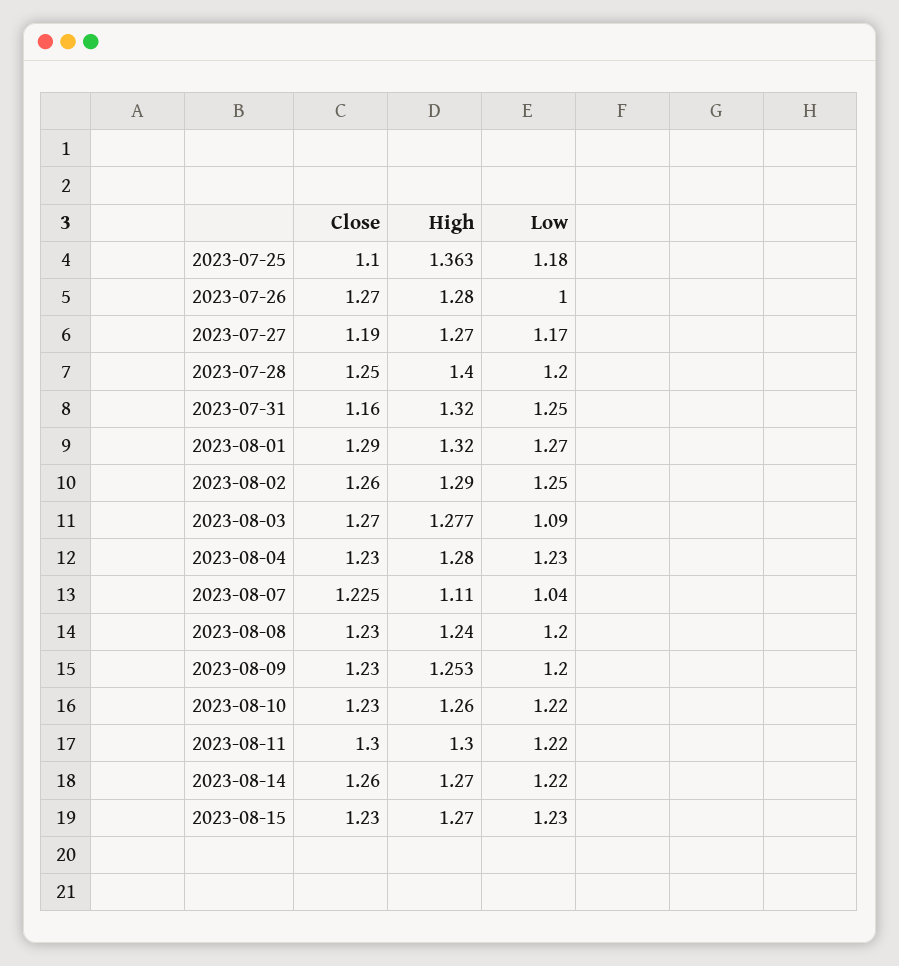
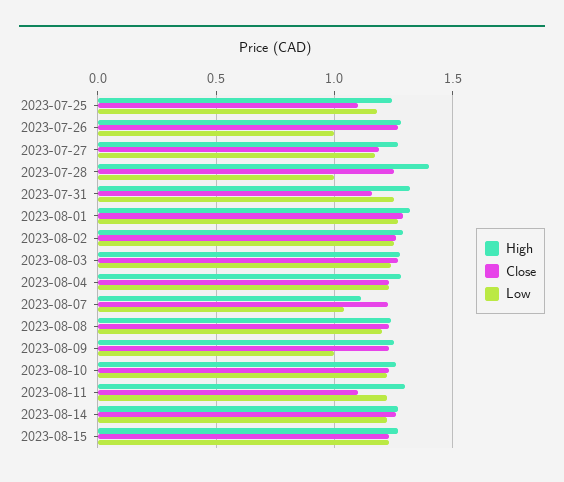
High, 2023-07-25: 1.363 -> 1.25
Low, 2023-07-28: 1.2 -> 1
Low, 2023-08-03: 1.09 -> 1.25
Low, 2023-08-09: 1.2 -> 1
Close, 2023-08-11: 1.3 -> 1.1

